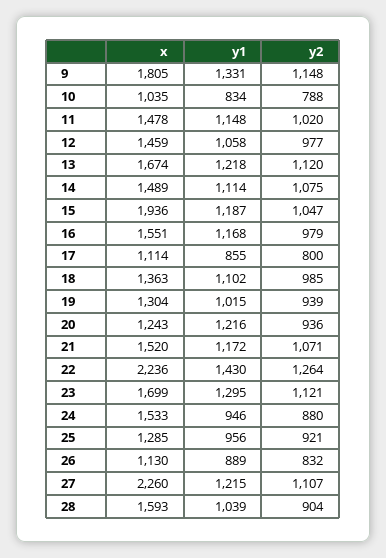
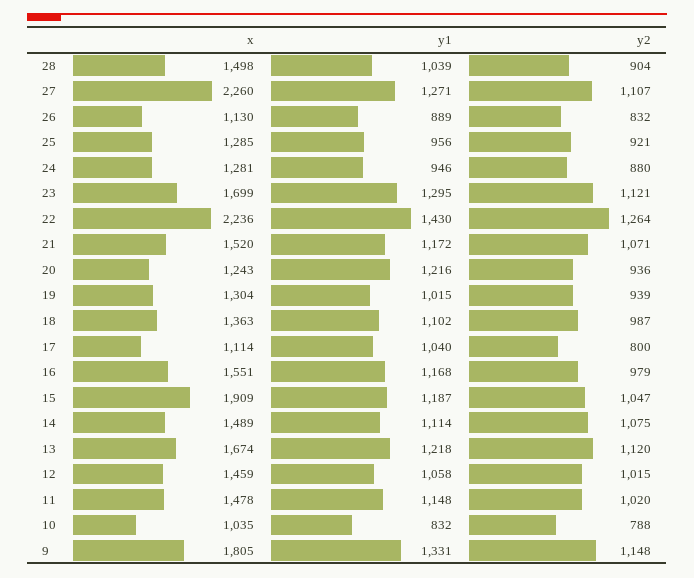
y1, 10: 834 -> 832
y2, 12: 977 -> 1015
x, 15: 1936 -> 1909
y1, 17: 855 -> 1040
y2, 18: 985 -> 987
x, 24: 1533 -> 1281
y1, 27: 1215 -> 1271
x, 28: 1593 -> 1498

